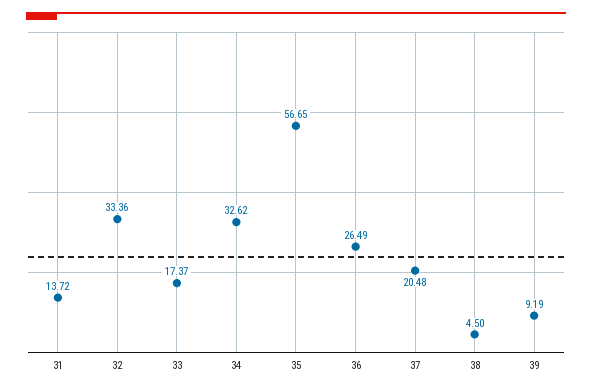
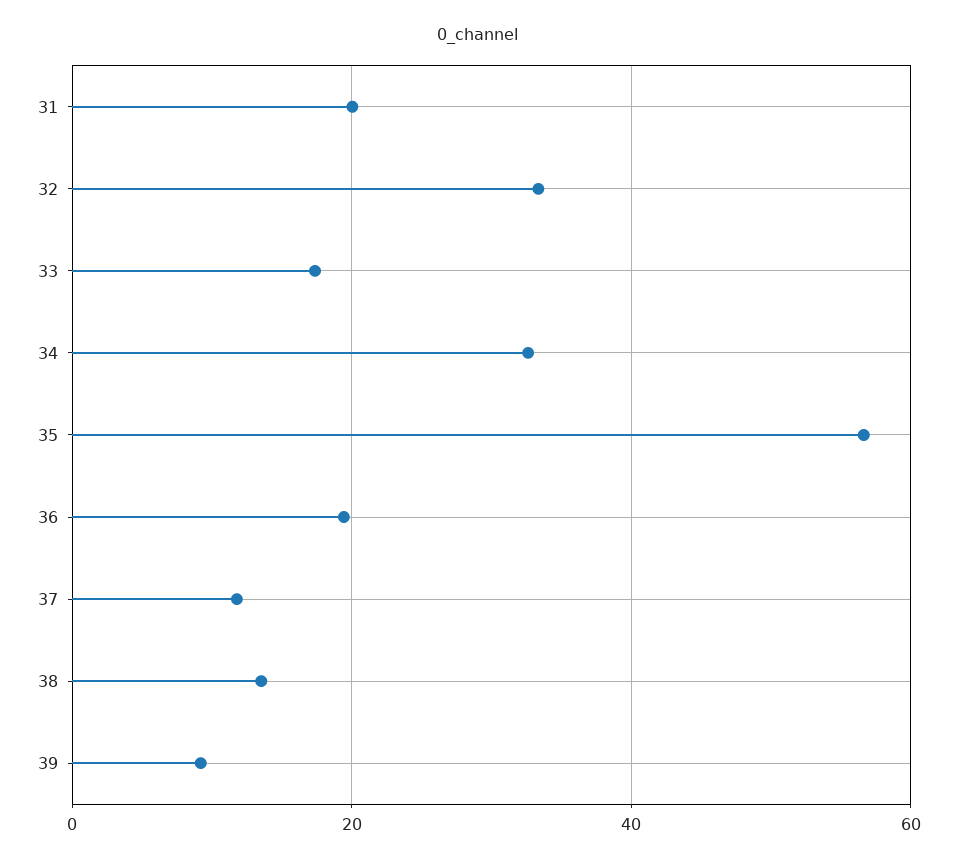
31: 13.72 -> 20
36: 26.49 -> 20
37: 20.48 -> 12
38: 4.5 -> 14

